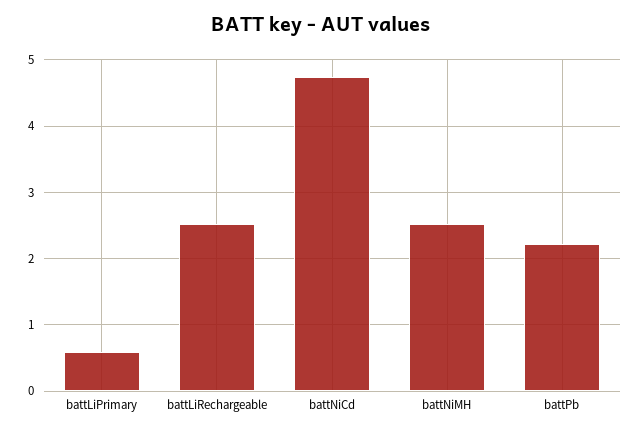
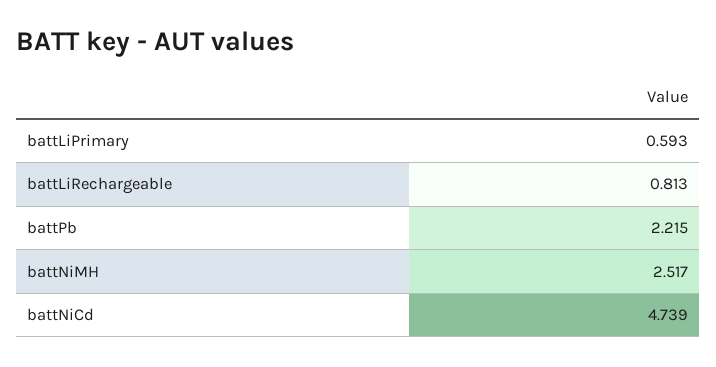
battLiRechargeable: 2.5 -> 0.813

